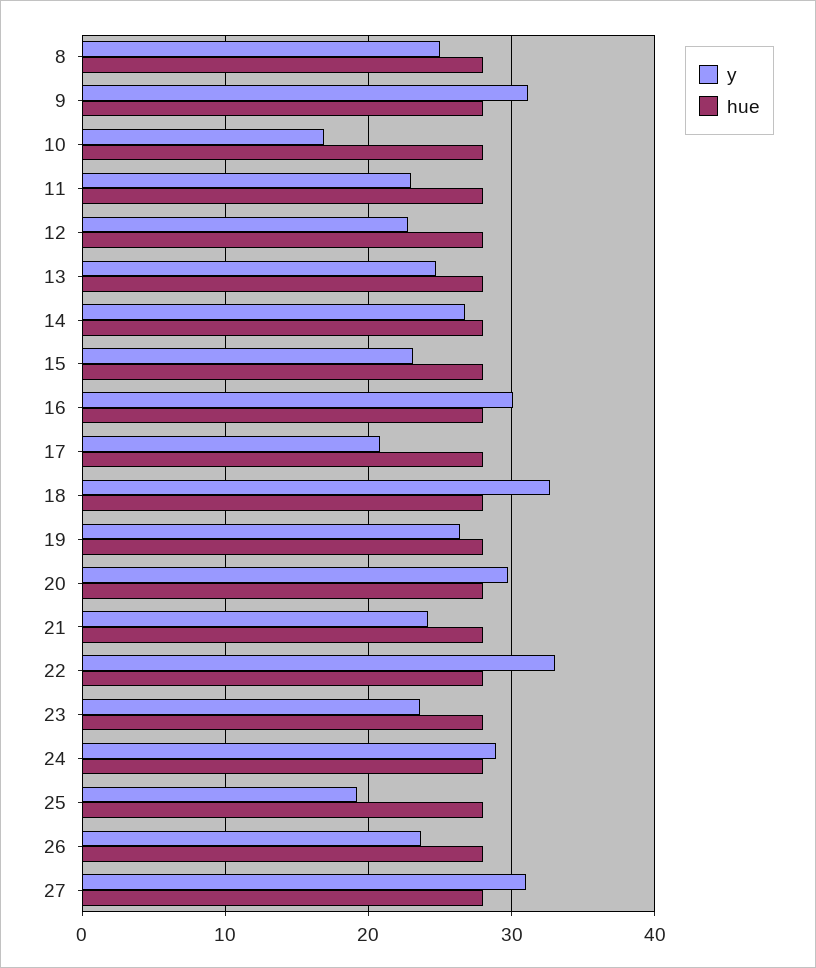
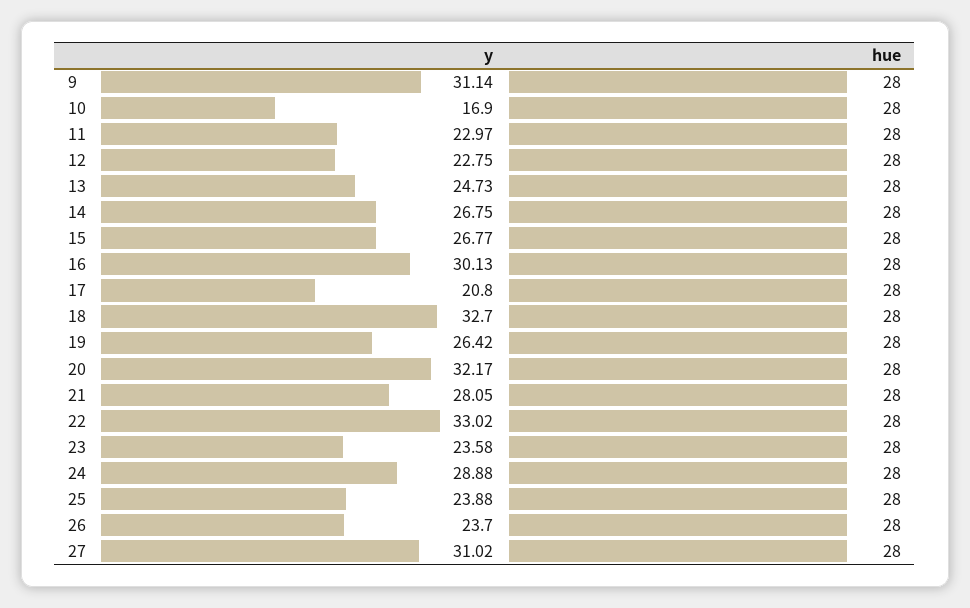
y, 8: 25 -> none
hue, 8: 28 -> none
y, 15: 23 -> 26.77
y, 20: 30 -> 32.17
y, 21: 24 -> 28.05
y, 25: 19 -> 23.88

